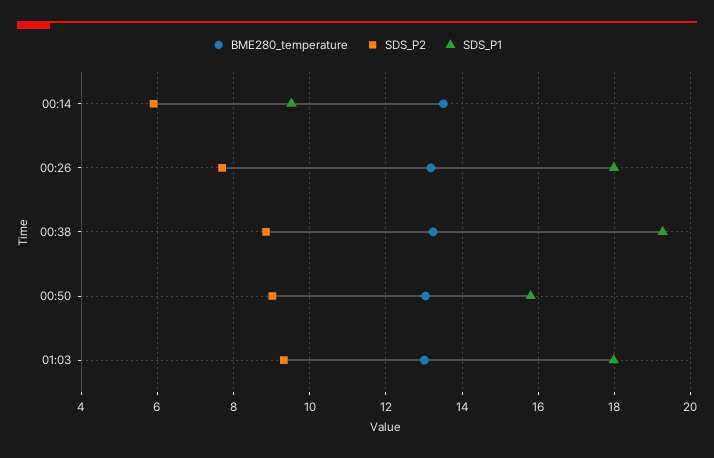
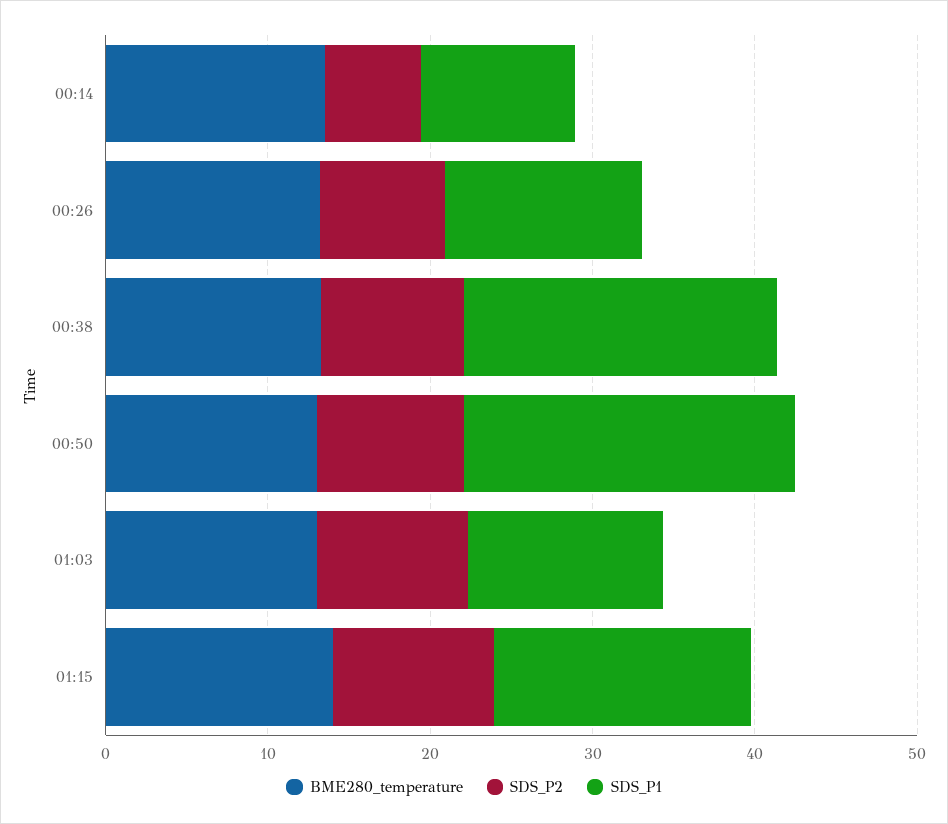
SDS_P1, 00:26: 18 -> 12
SDS_P1, 00:50: 15.8 -> 20
SDS_P1, 01:03: 18 -> 12
BME280_temperature, 01:15: none -> 14
SDS_P2, 01:15: none -> 10
SDS_P1, 01:15: none -> 16

